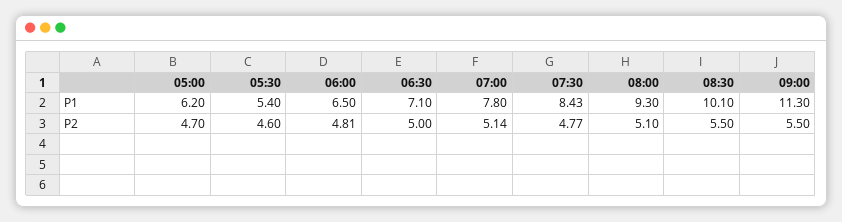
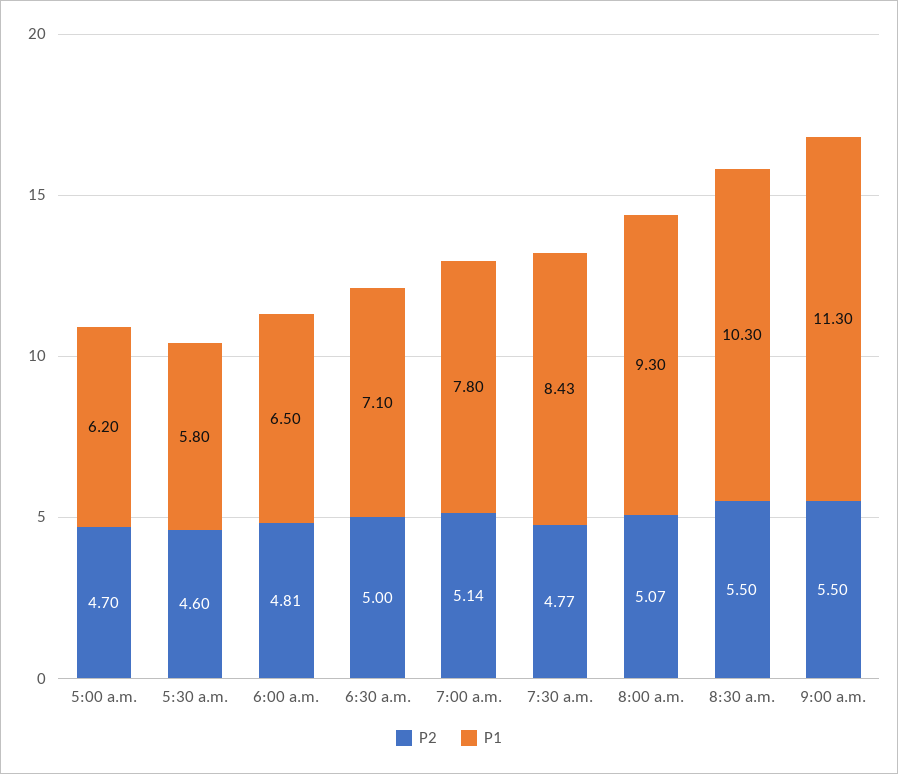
P1, 05:30: 5.4 -> 5.8
P1, 08:30: 10.1 -> 10.3
P2, 08:00: 5.1 -> 5.07

